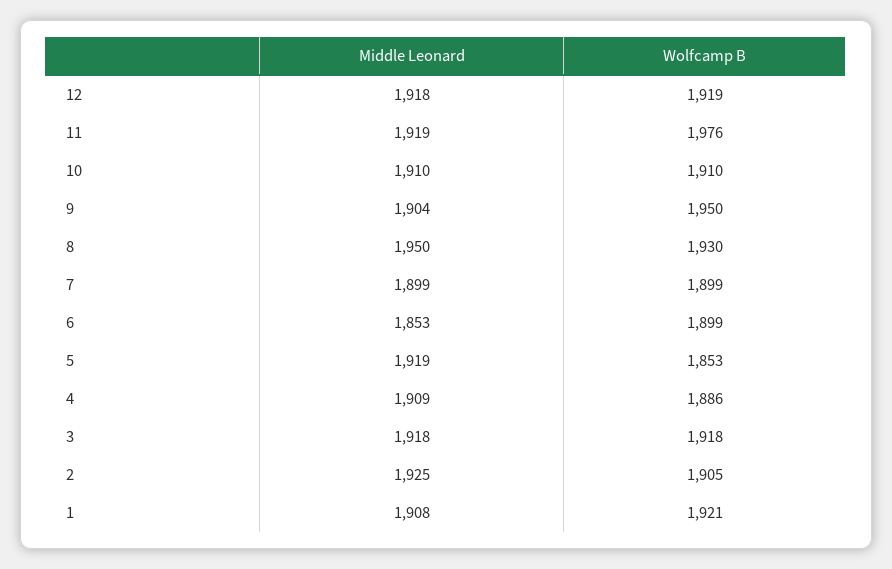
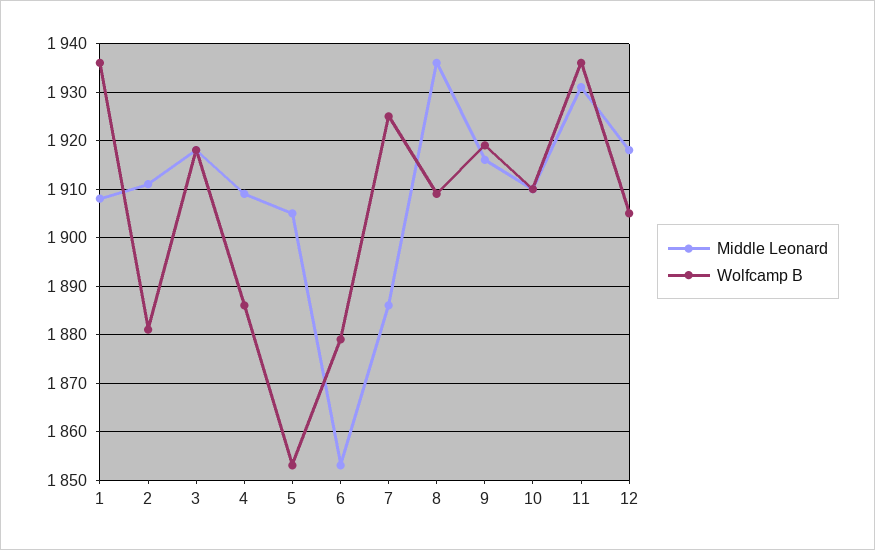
Wolfcamp B, 12: 1919 -> 1905
Middle Leonard, 11: 1919 -> 1930
Wolfcamp B, 11: 1976 -> 1935
Middle Leonard, 9: 1904 -> 1915
Wolfcamp B, 9: 1950 -> 1920
Middle Leonard, 8: 1950 -> 1935
Wolfcamp B, 8: 1930 -> 1910
Middle Leonard, 7: 1899 -> 1885
Wolfcamp B, 7: 1899 -> 1925
Wolfcamp B, 6: 1899 -> 1880
Middle Leonard, 5: 1919 -> 1905
Middle Leonard, 2: 1925 -> 1910
Wolfcamp B, 2: 1905 -> 1880
Wolfcamp B, 1: 1921 -> 1935

